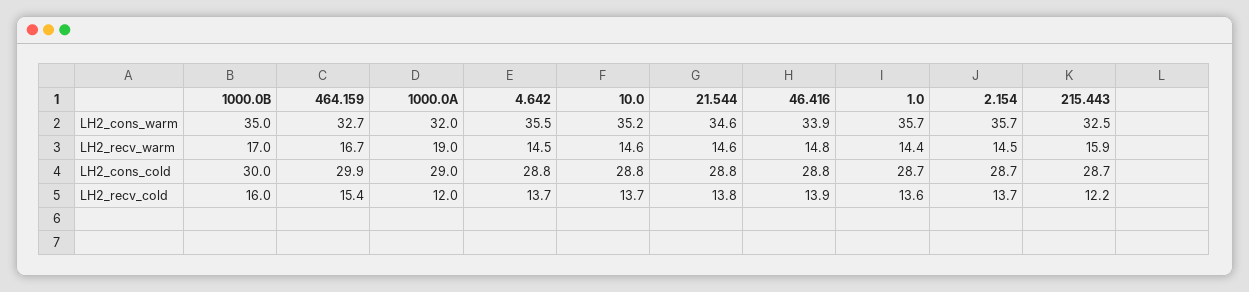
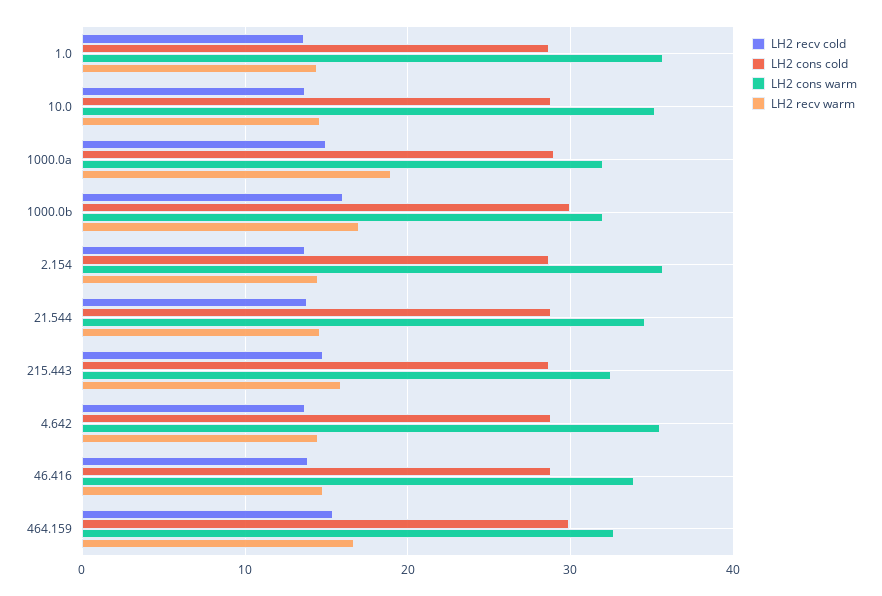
LH2_cons_warm, 1000.0B: 35 -> 32
LH2_recv_cold, 1000.0A: 12 -> 15
LH2_recv_cold, 215.443: 12.2 -> 15

